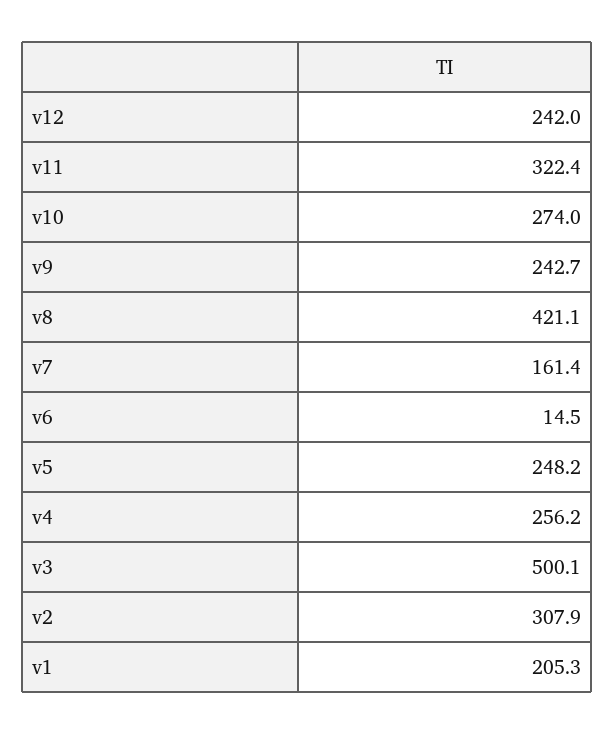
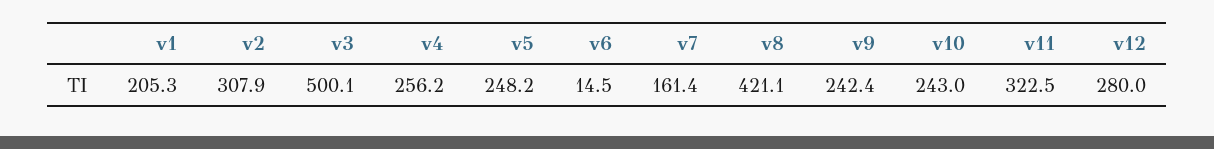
v12: 242 -> 280
v11: 322.4 -> 322.5
v10: 274 -> 243
v9: 242.7 -> 242.4

